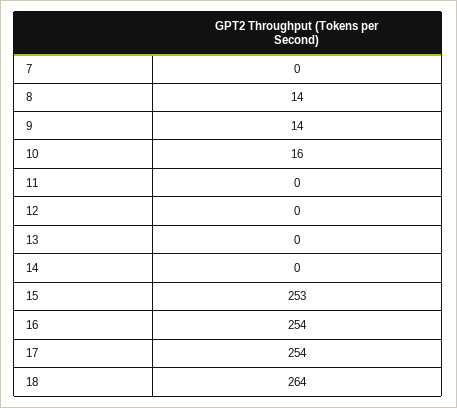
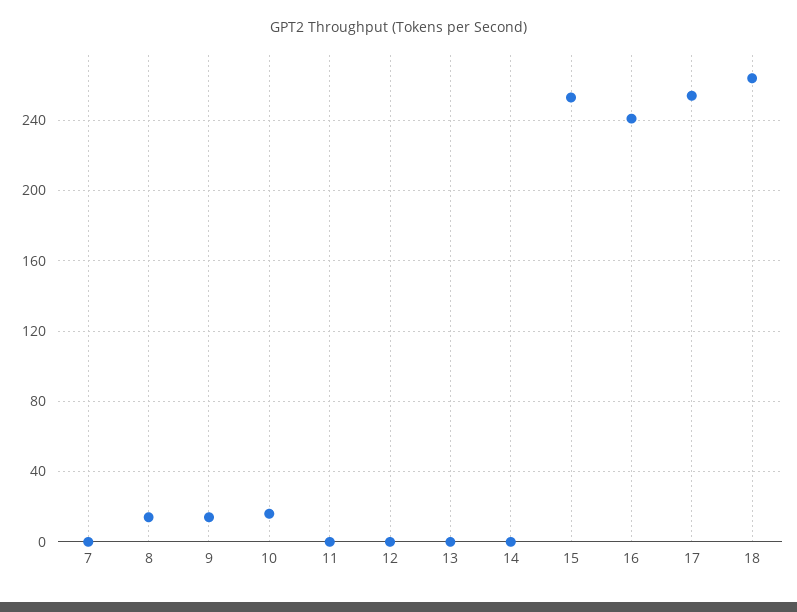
16: 254 -> 240

